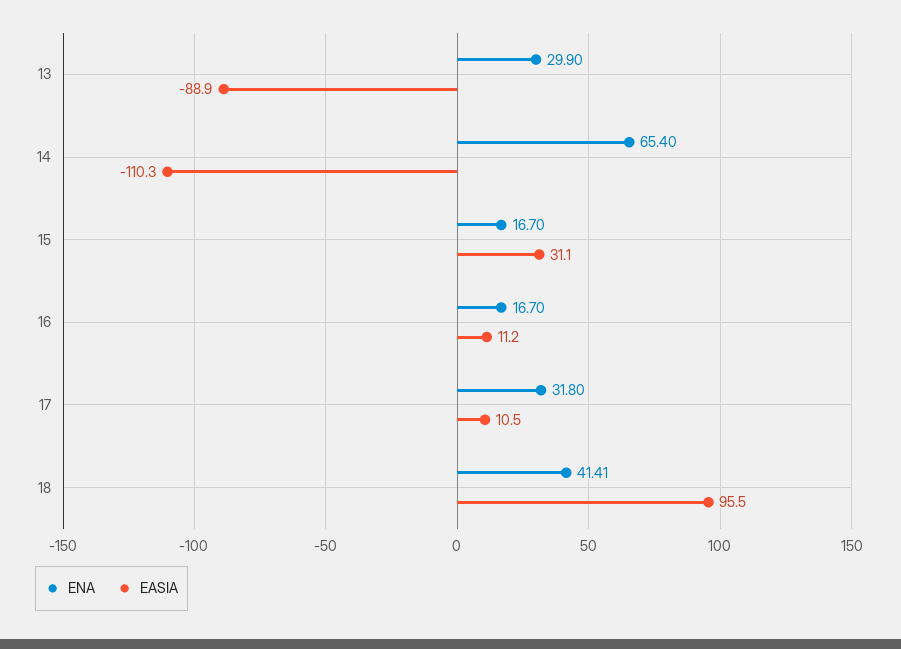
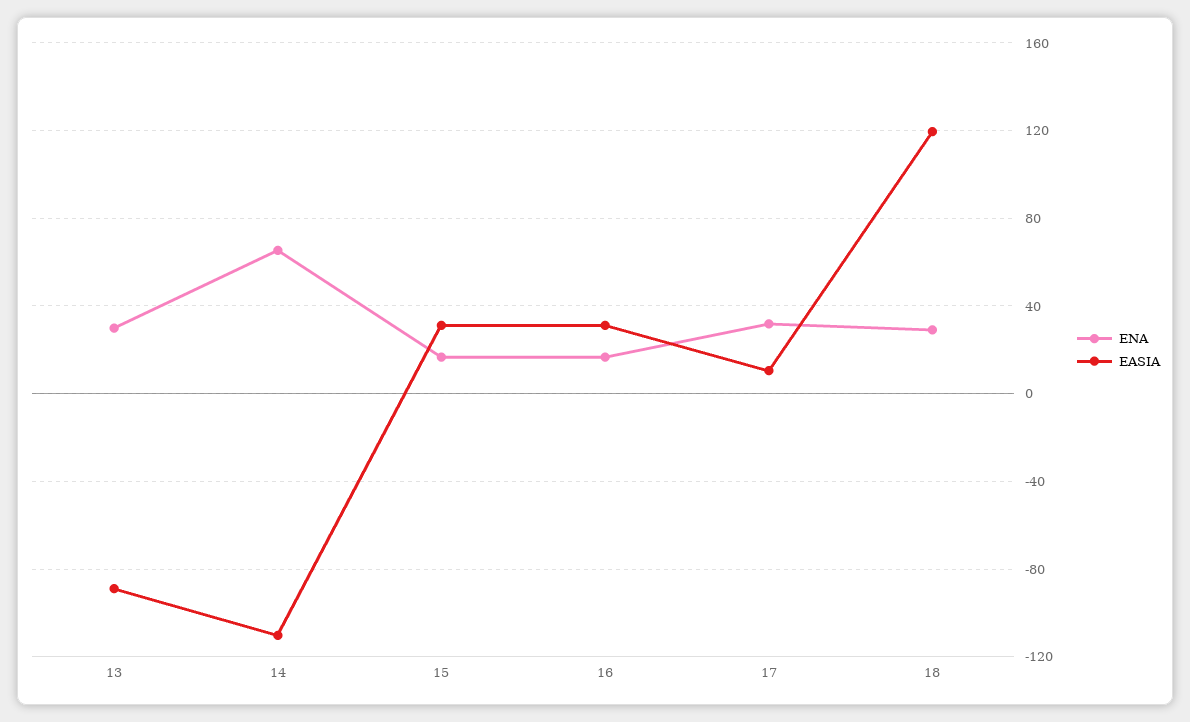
EASIA, 16: 11.2 -> 30
ENA, 18: 41.41 -> 30
EASIA, 18: 95.5 -> 120

